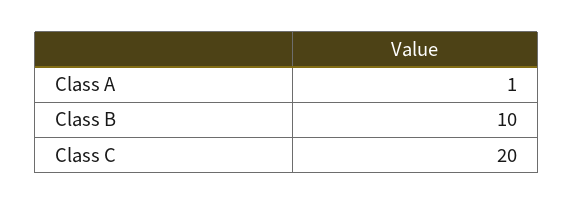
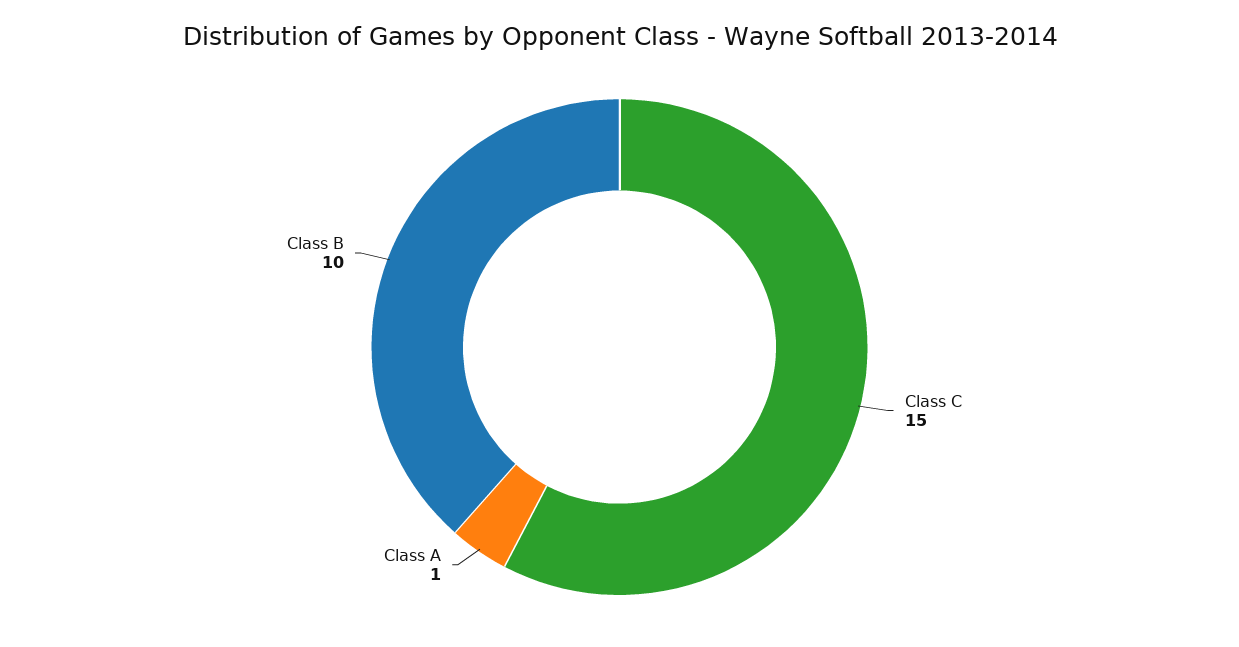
Class C: 20 -> 15

